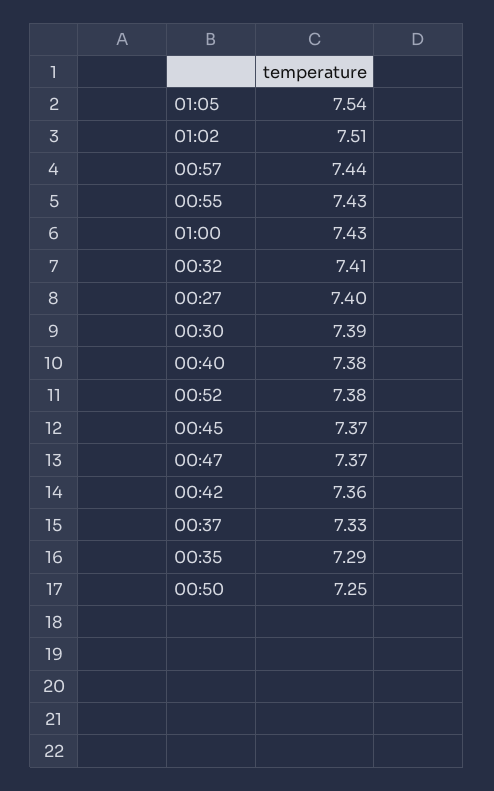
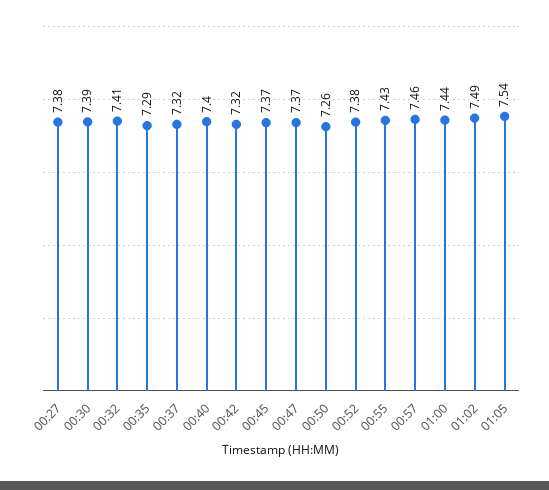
01:02: 7.51 -> 7.49
00:57: 7.44 -> 7.46
01:00: 7.43 -> 7.44
00:27: 7.4 -> 7.38
00:40: 7.38 -> 7.4
00:42: 7.36 -> 7.32
00:37: 7.33 -> 7.32
00:50: 7.25 -> 7.26

